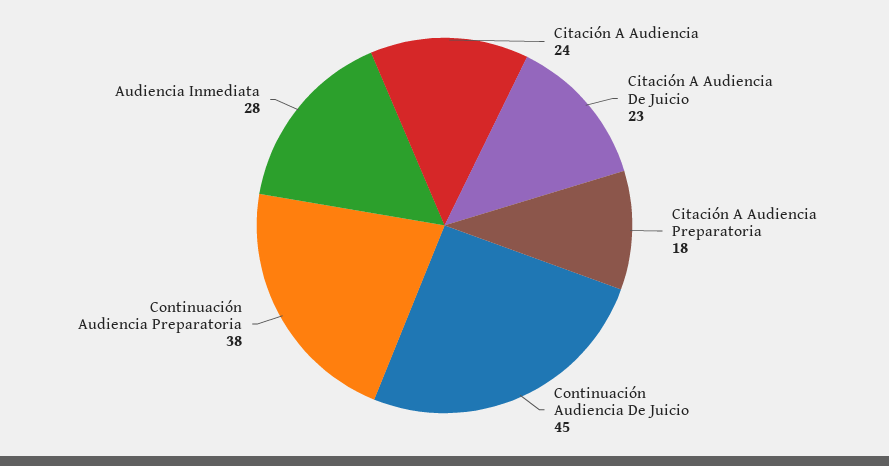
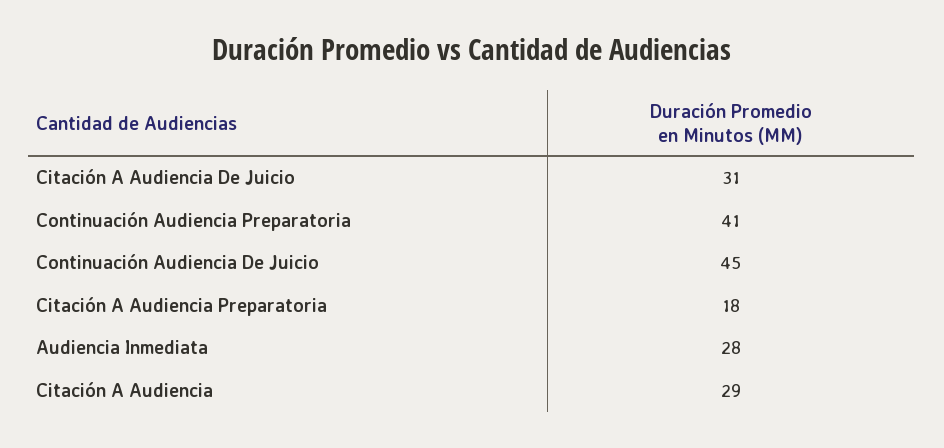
Citación A Audiencia: 24 -> 29
Citación A Audiencia De Juicio: 23 -> 31
Continuación Audiencia Preparatoria: 38 -> 41

